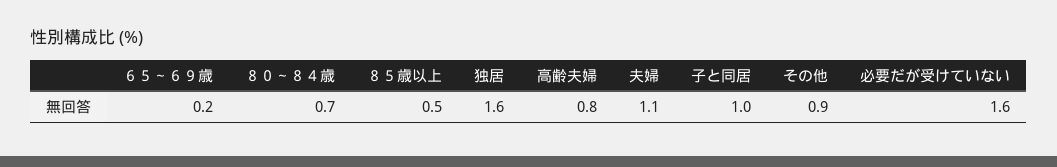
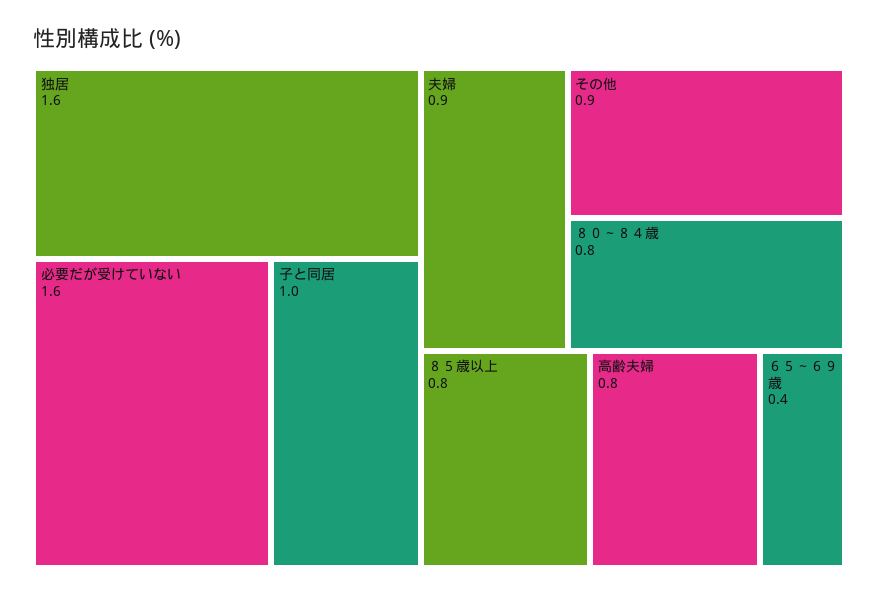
６５～６９歳: 0.2 -> 0.4
８０～８４歳: 0.7 -> 0.8
８５歳以上: 0.5 -> 0.8
夫婦: 1.1 -> 0.9

